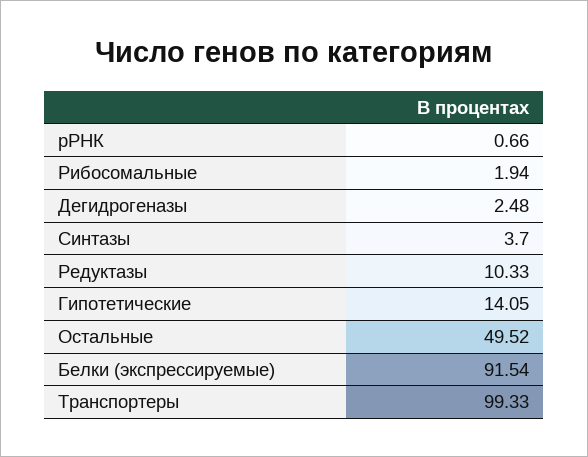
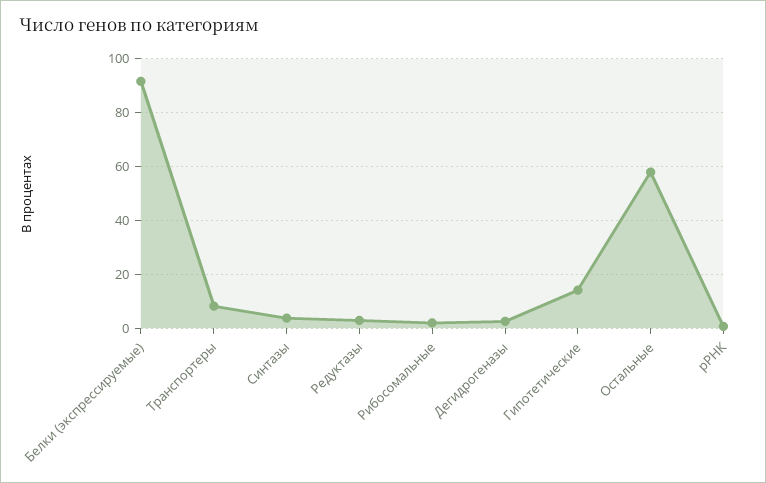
Редуктазы: 10.33 -> 2.5
Остальные: 49.52 -> 57.5
Транспортеры: 99.33 -> 7.5

